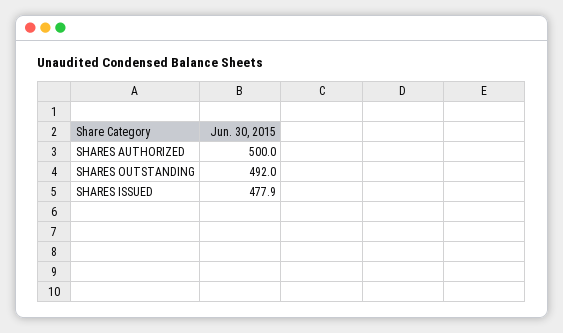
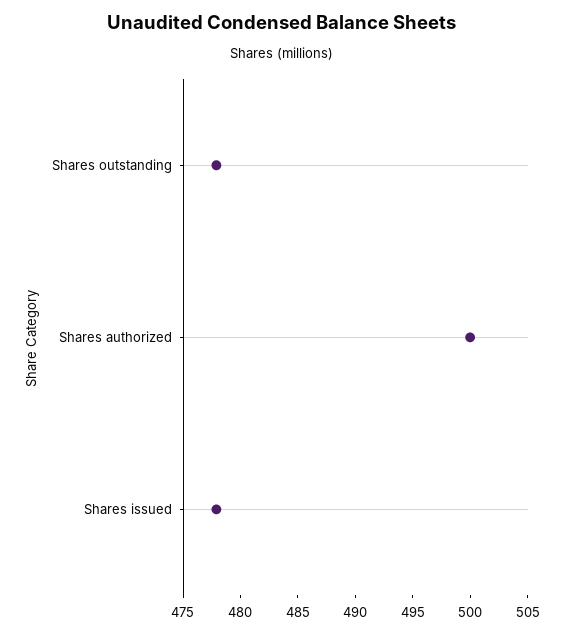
SHARES OUTSTANDING: 492 -> 478

